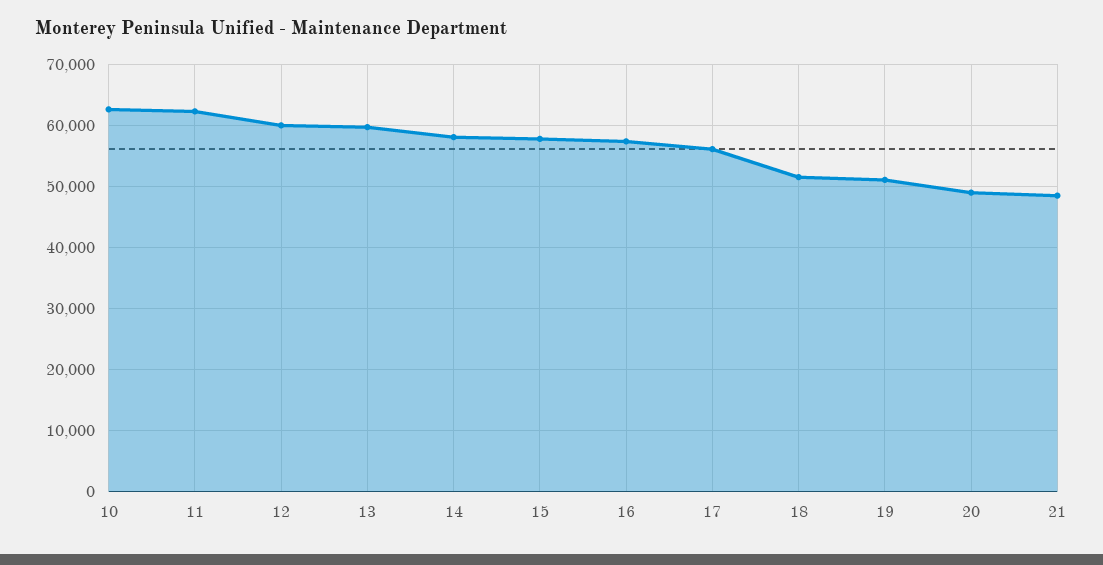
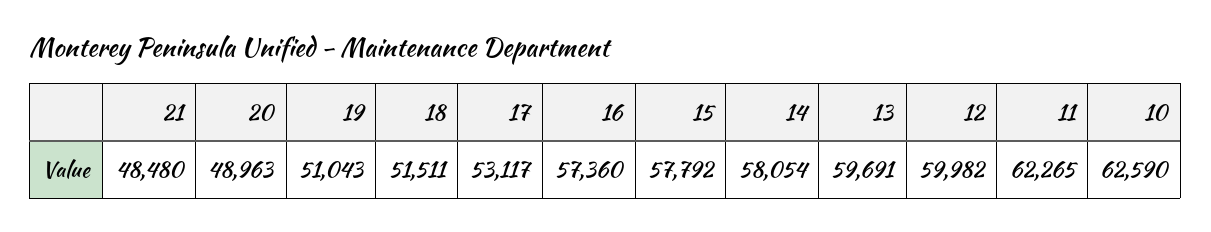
17: 56000 -> 53117

